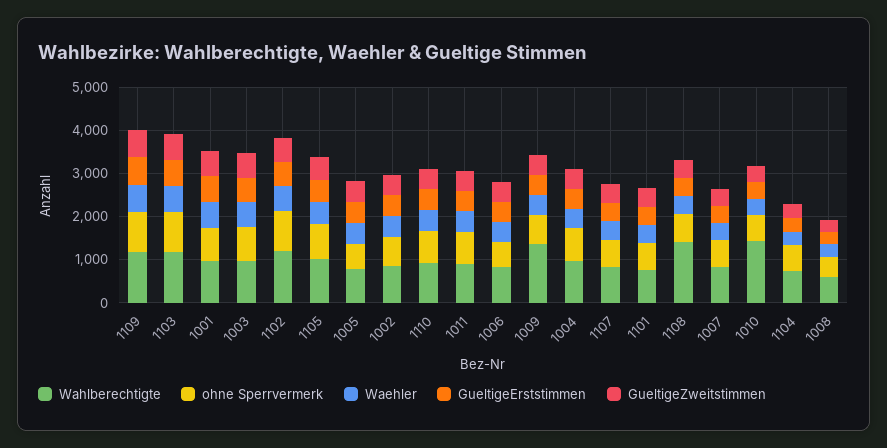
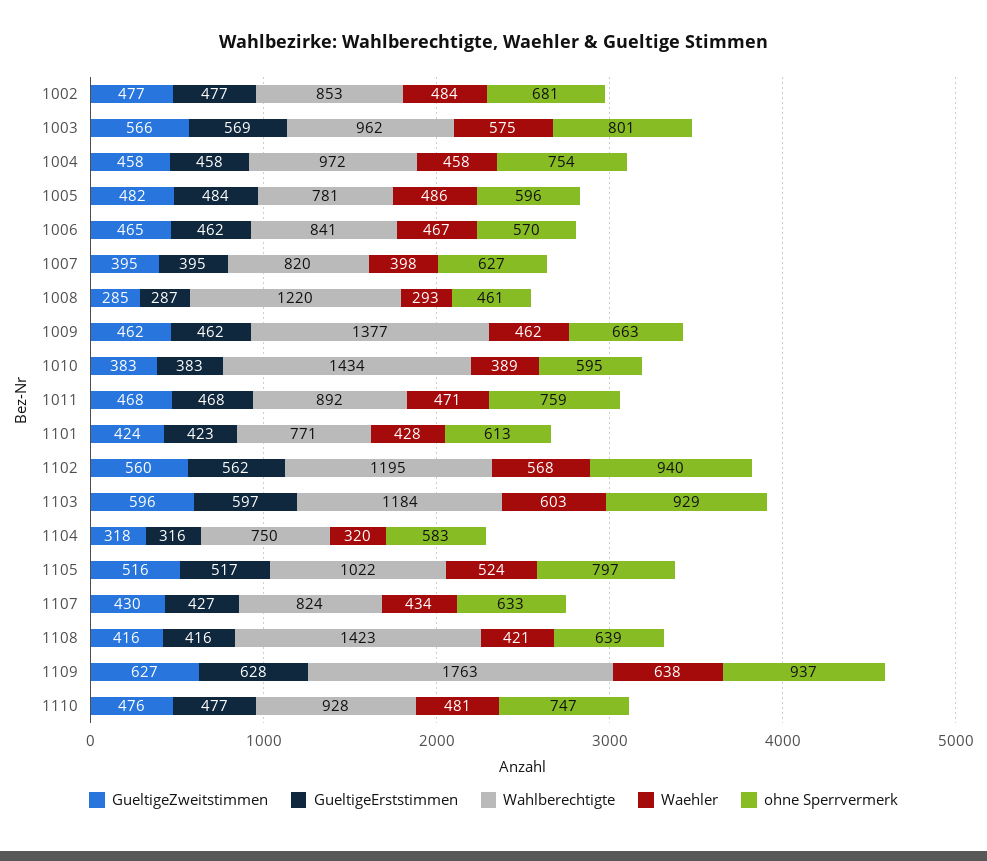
Wahlberechtigte, 1109: 1200 -> 1763
Wahlberechtigte, 1001: 1000 -> none
ohne Sperrvermerk, 1001: 800 -> none
Waehler, 1001: 600 -> none
GueltigeErststimmen, 1001: 600 -> none
GueltigeZweitstimmen, 1001: 600 -> none
Wahlberechtigte, 1008: 600 -> 1220

